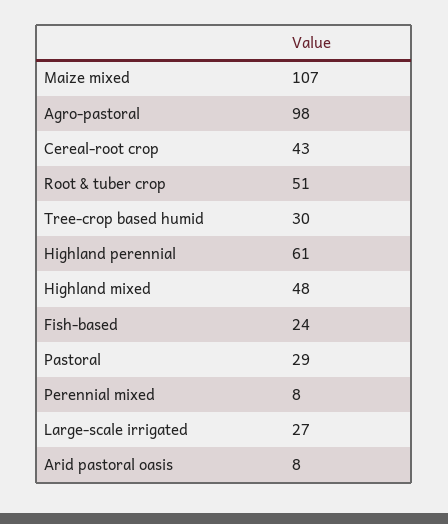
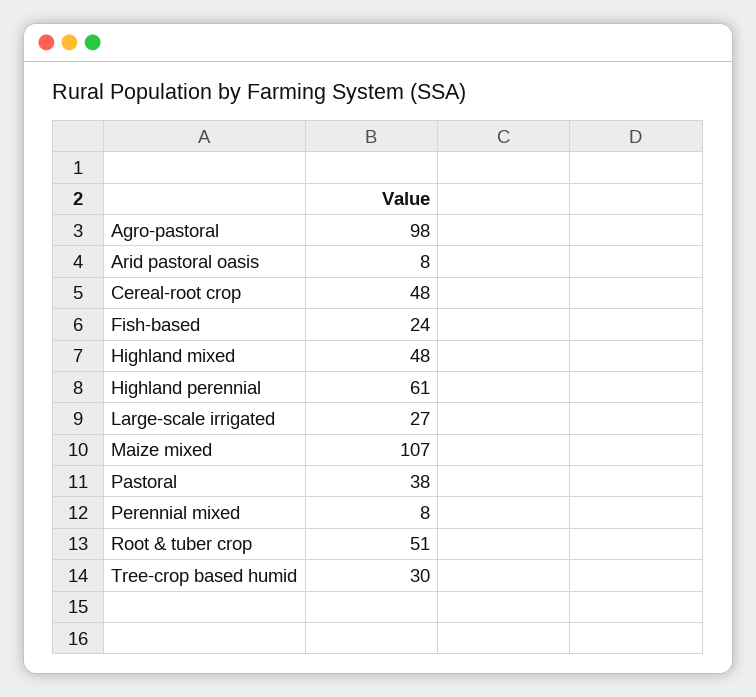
Cereal-root crop: 43 -> 48
Pastoral: 29 -> 38

